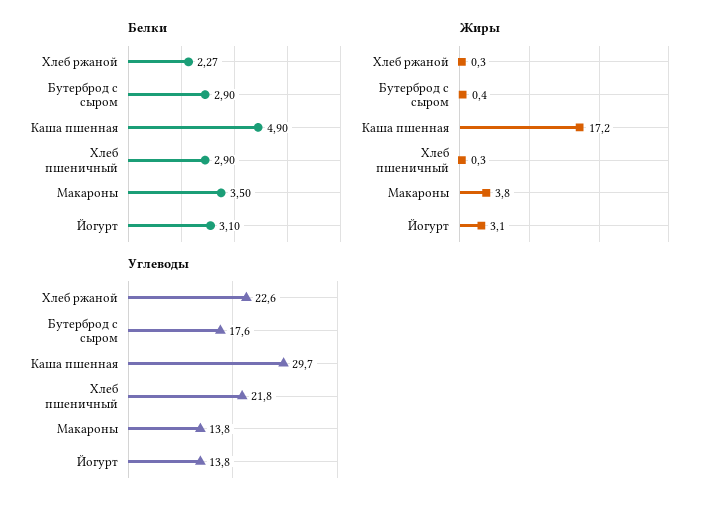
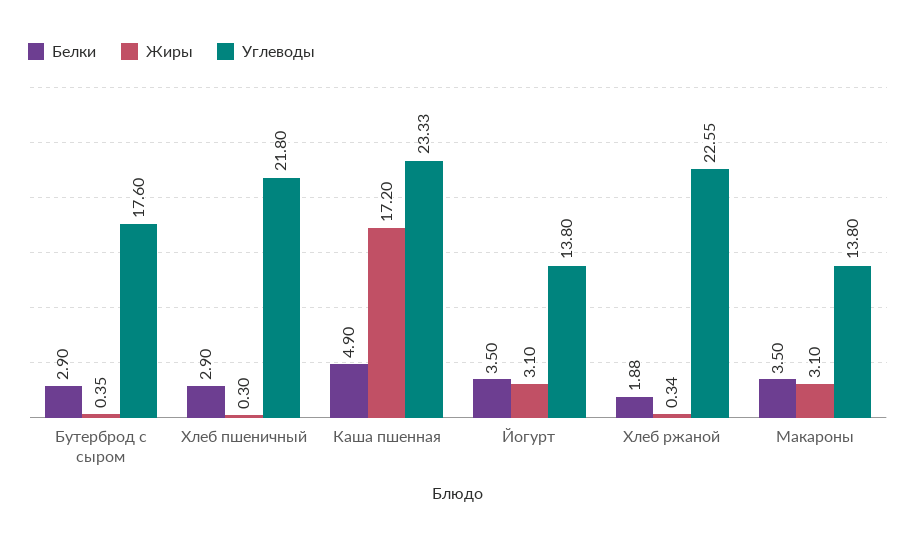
Белки, Хлеб ржаной: 2.27 -> 1.88
Белки, Йогурт: 3.1 -> 3.5
Жиры, Макароны: 3.8 -> 3.1
Углеводы, Каша пшенная: 29.7 -> 23.33

